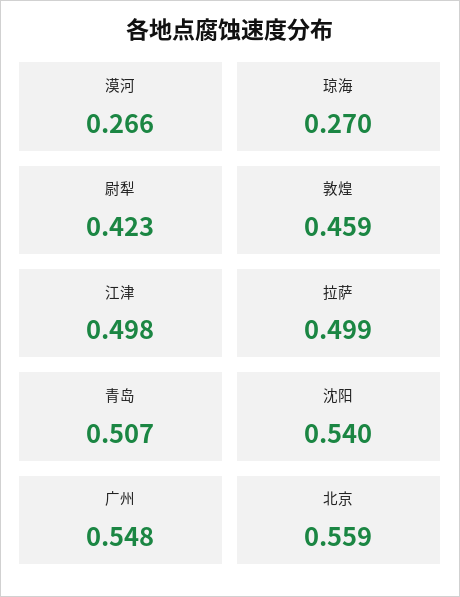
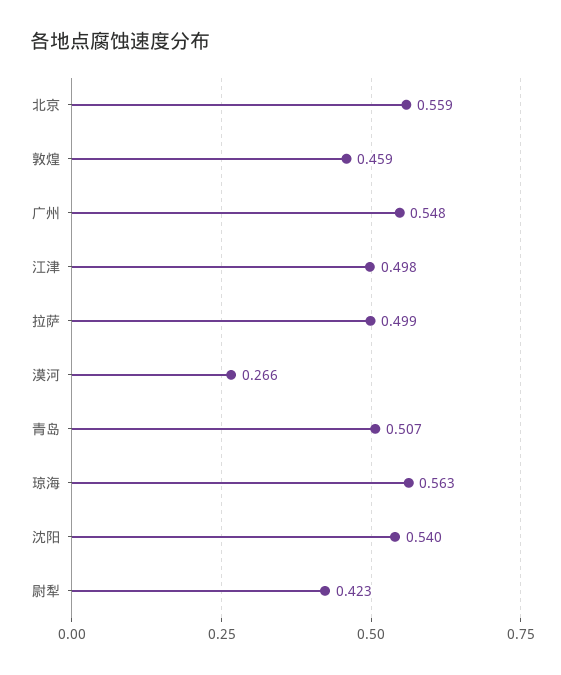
琼海: 0.27 -> 0.563

